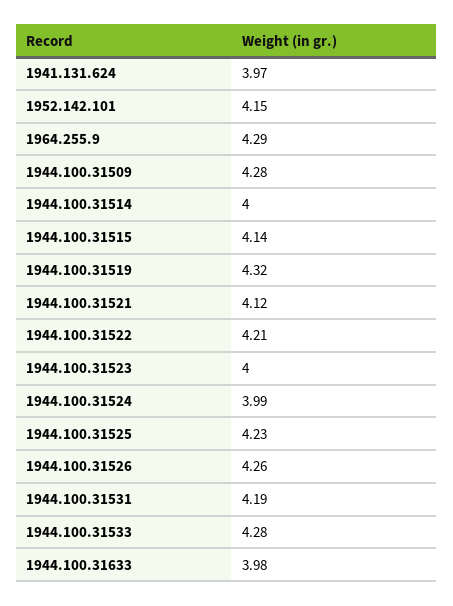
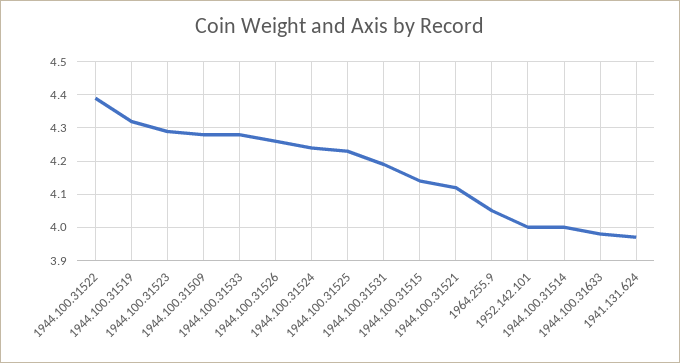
1952.142.101: 4.15 -> 4
1964.255.9: 4.29 -> 4.05
1944.100.31522: 4.21 -> 4.4
1944.100.31523: 4 -> 4.3
1944.100.31524: 3.99 -> 4.25

